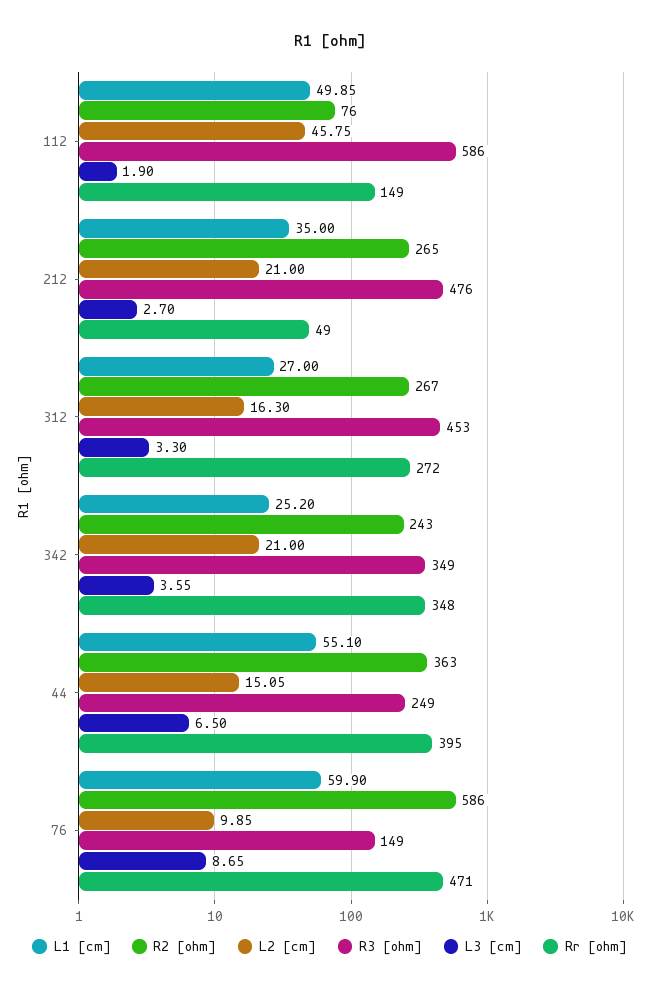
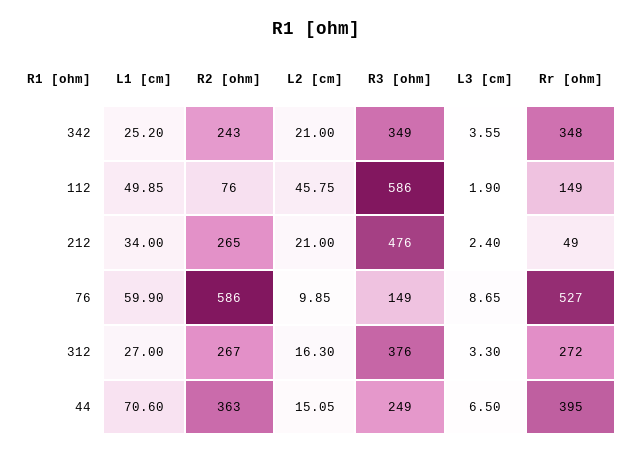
L1 [cm], 212: 35 -> 34
L3 [cm], 212: 2.7 -> 2.4
R3 [ohm], 312: 453 -> 376
L1 [cm], 44: 55.1 -> 70.6
Rr [ohm], 76: 471 -> 527

